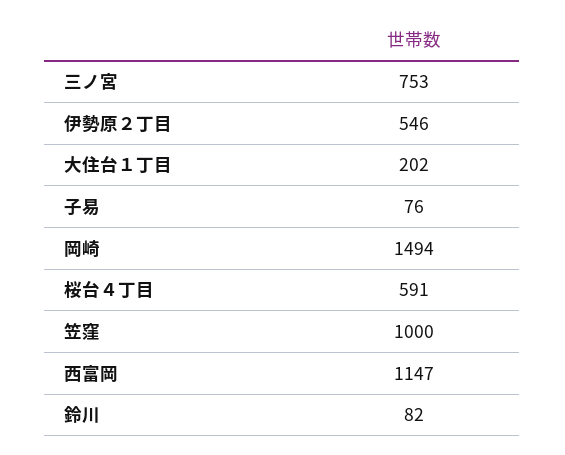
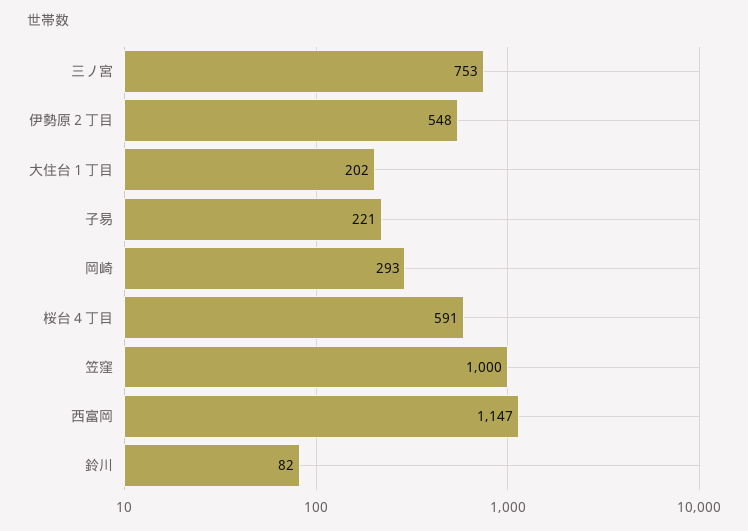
伊勢原２丁目: 546 -> 548
子易: 76 -> 221
岡崎: 1494 -> 293

